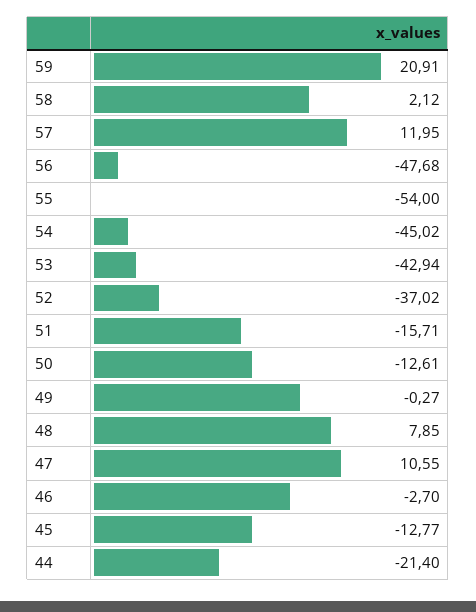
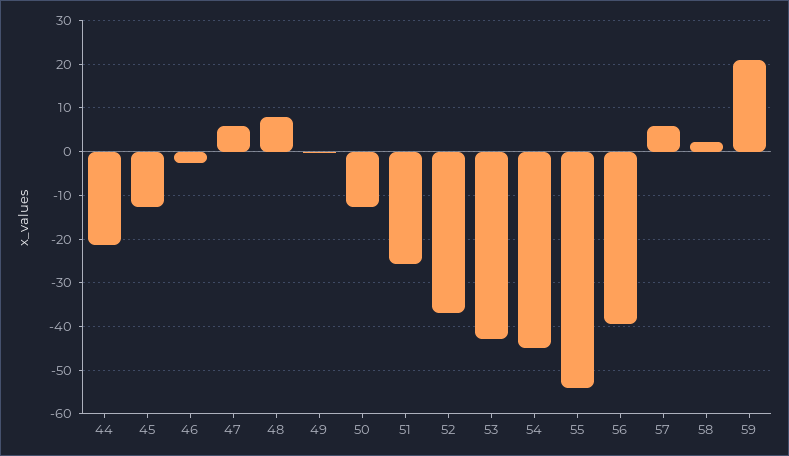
57: 11.95 -> 6
56: -47.68 -> -40
51: -15.71 -> -26
47: 10.55 -> 6

